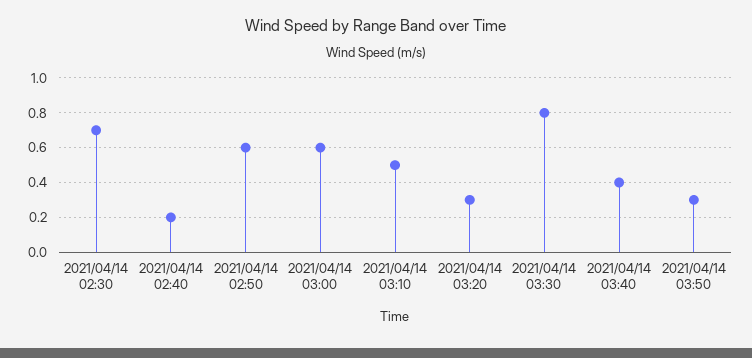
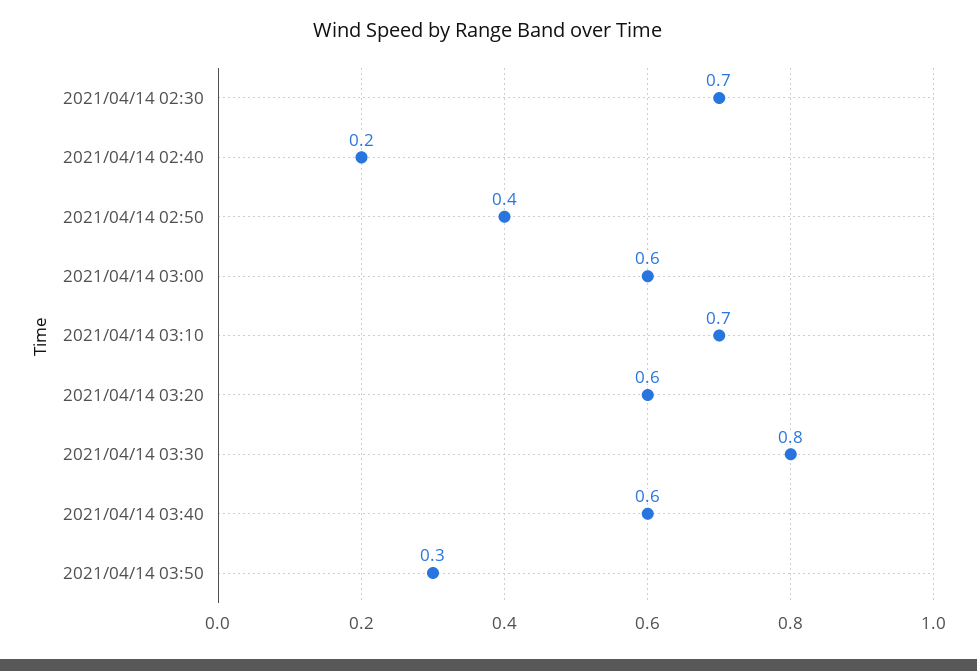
2021/04/14 02:50: 0.6 -> 0.4
2021/04/14 03:10: 0.5 -> 0.7
2021/04/14 03:20: 0.3 -> 0.6
2021/04/14 03:40: 0.4 -> 0.6

